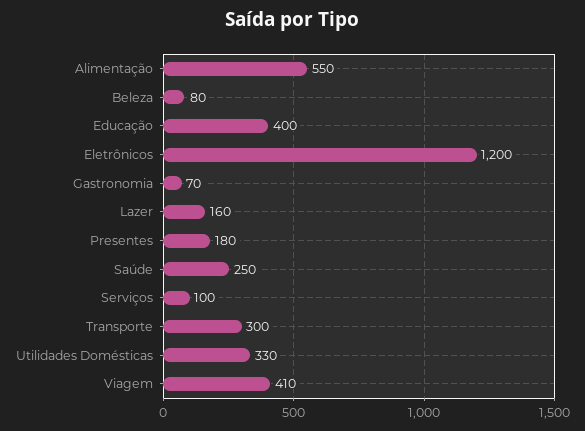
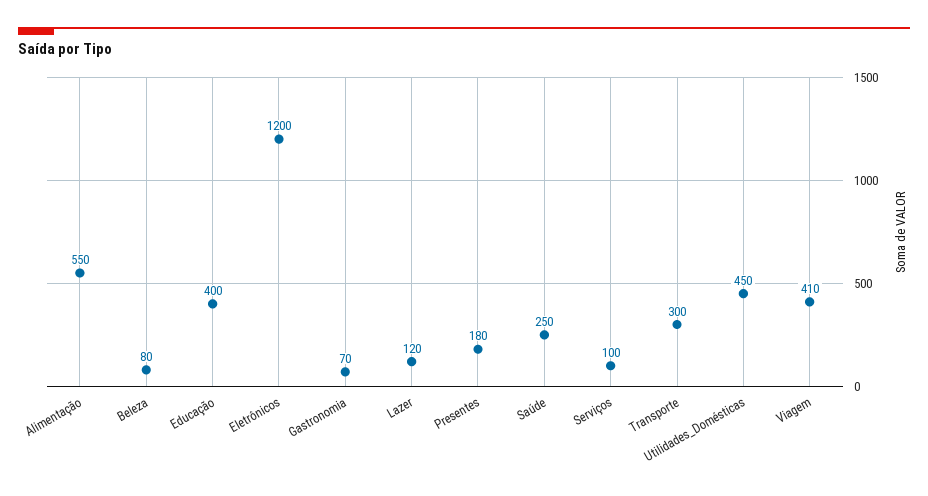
Lazer: 160 -> 120
Utilidades Domésticas: 330 -> 450

